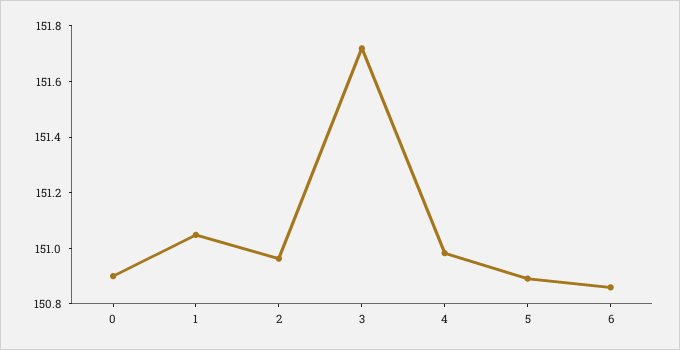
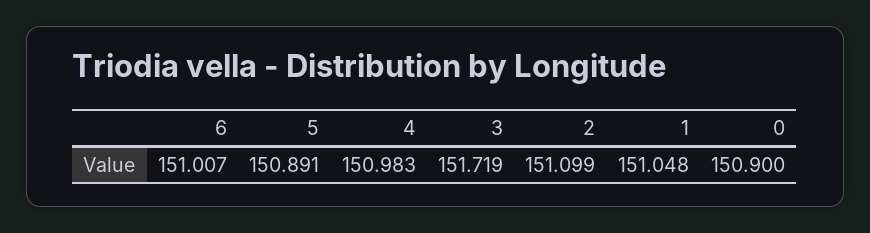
2: 150.95 -> 151.099
6: 150.85 -> 151.007

